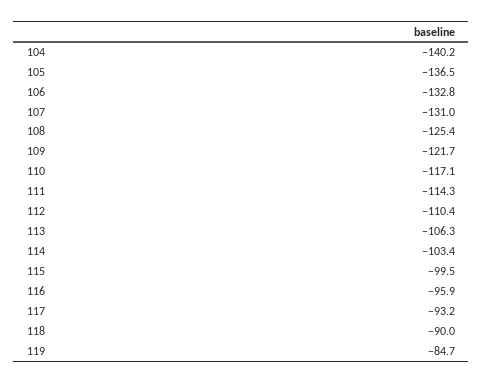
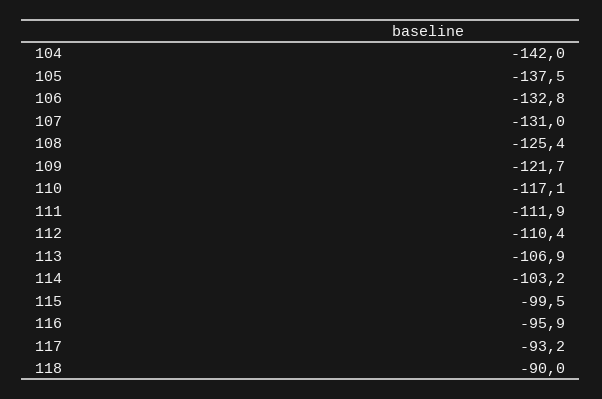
104: -140.2 -> -142
105: -136.5 -> -137.5
111: -114.3 -> -111.9
113: -106.3 -> -106.9
114: -103.4 -> -103.2
119: -84.7 -> none

